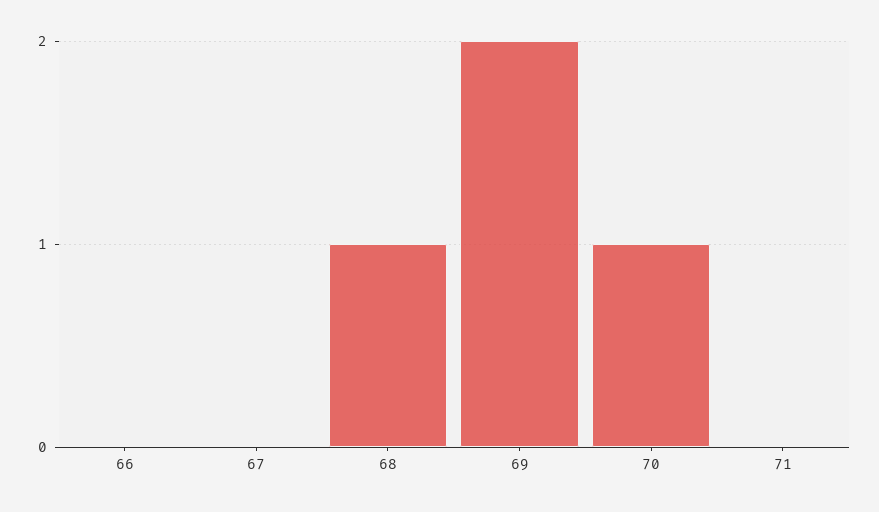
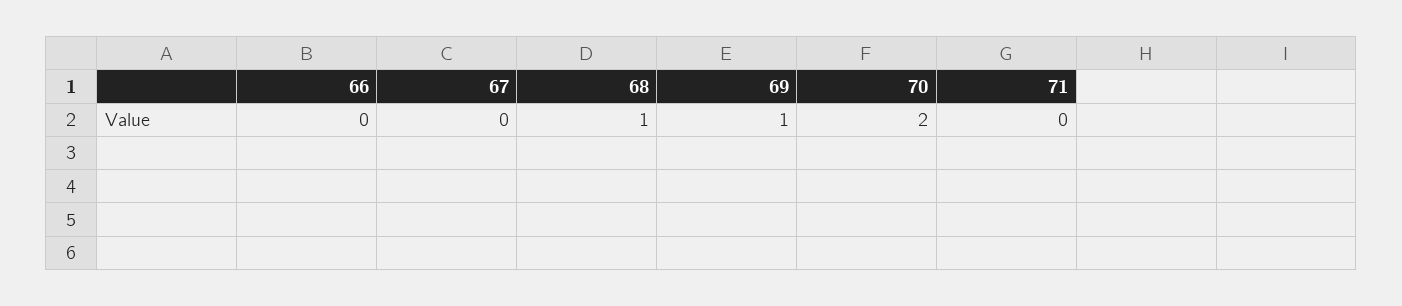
69: 2 -> 1
70: 1 -> 2

